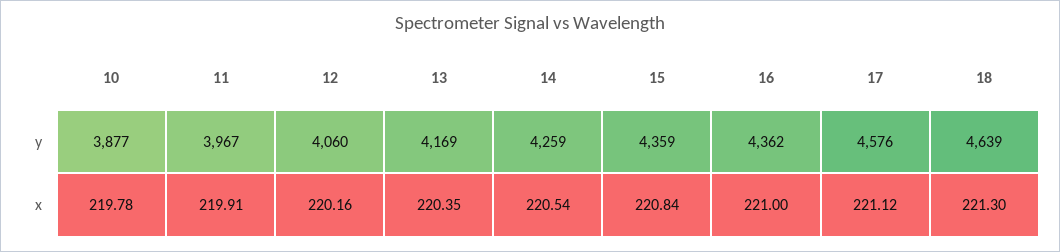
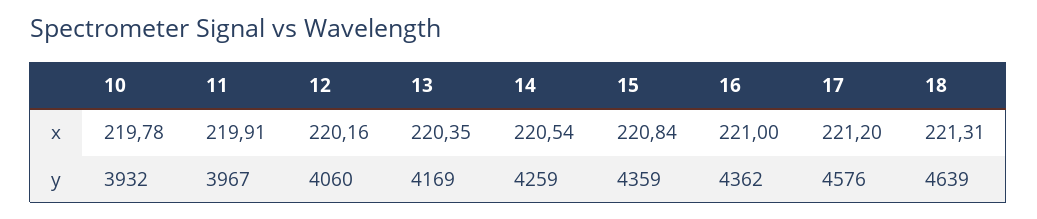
10, y: 3877 -> 3932
17, x: 221.12 -> 221.2
18, x: 221.3 -> 221.31

